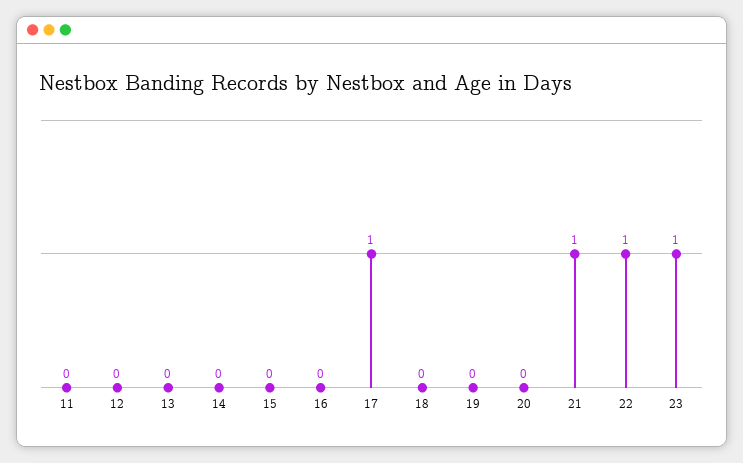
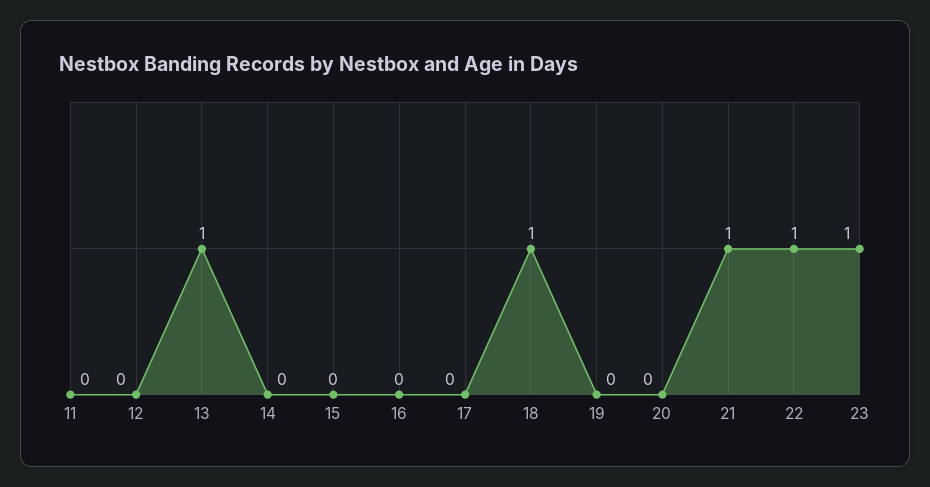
13: 0 -> 1
17: 1 -> 0
18: 0 -> 1

